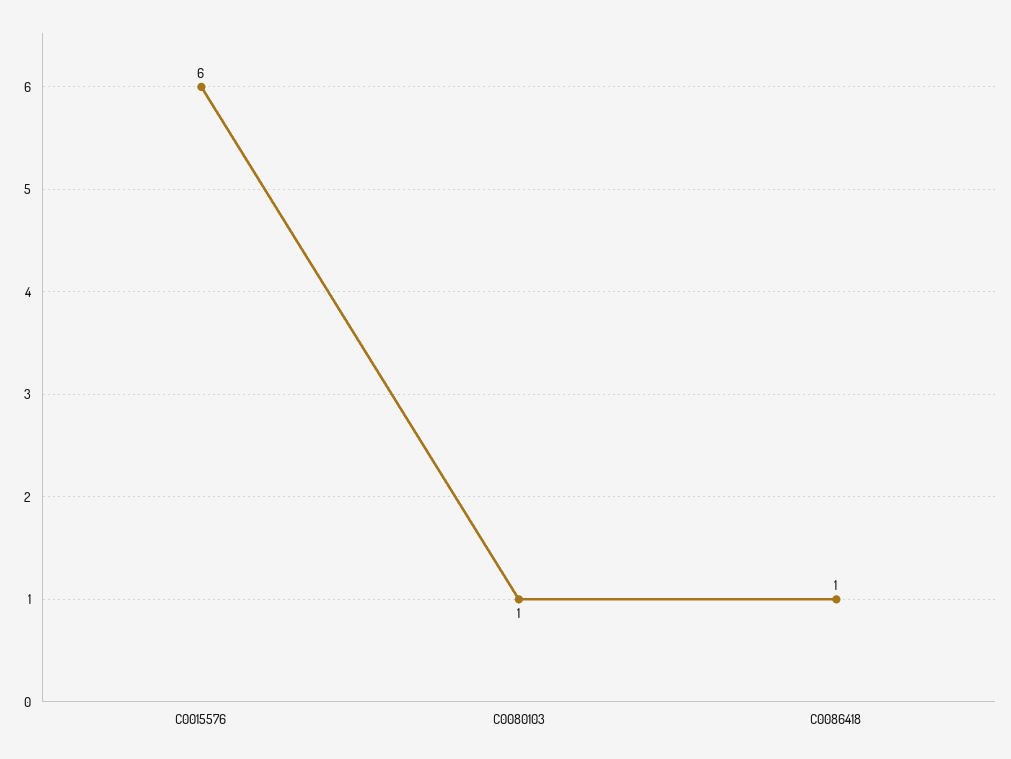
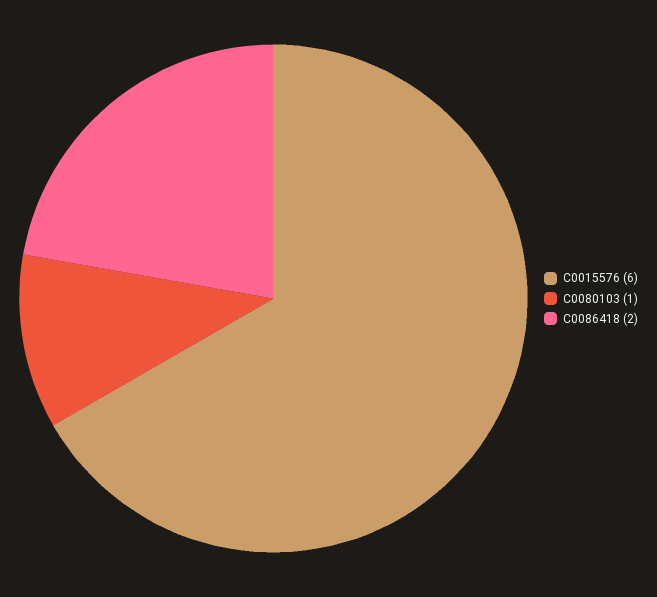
C0086418: 1 -> 2

